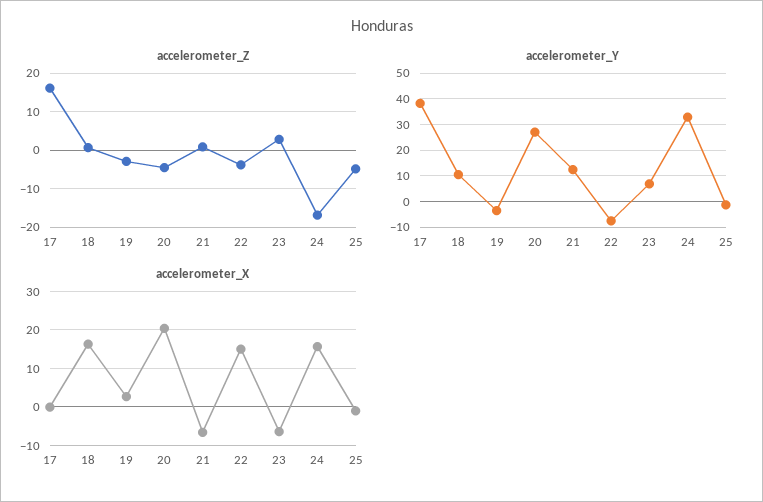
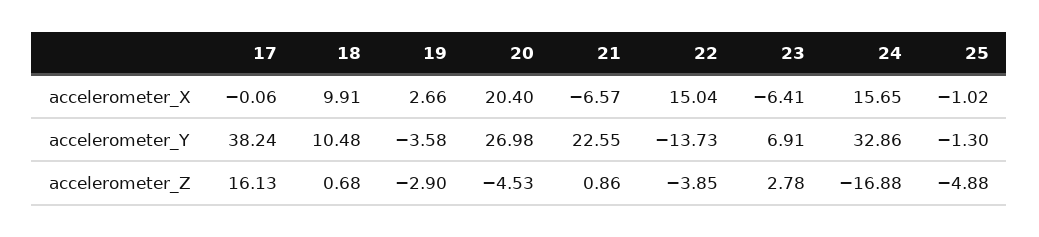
accelerometer_Y, 21: 12.5 -> 22.55
accelerometer_Y, 22: -7.5 -> -13.73
accelerometer_X, 18: 16 -> 9.91

